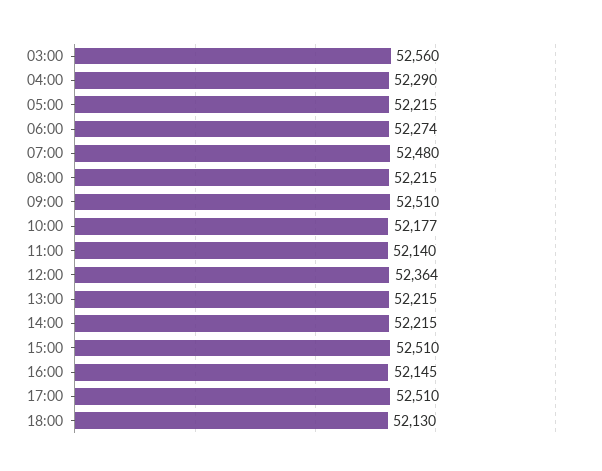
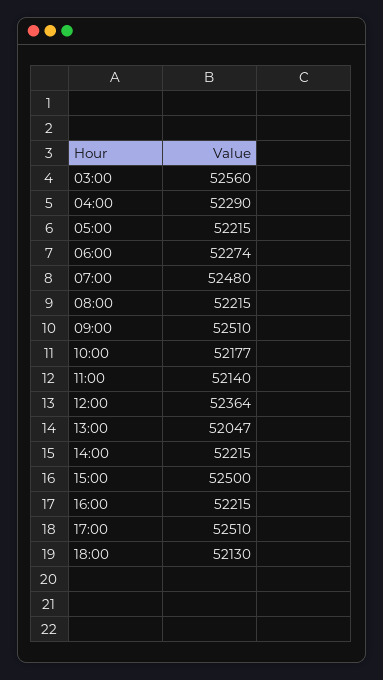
13:00: 52215 -> 52047
15:00: 52510 -> 52500
16:00: 52145 -> 52215

